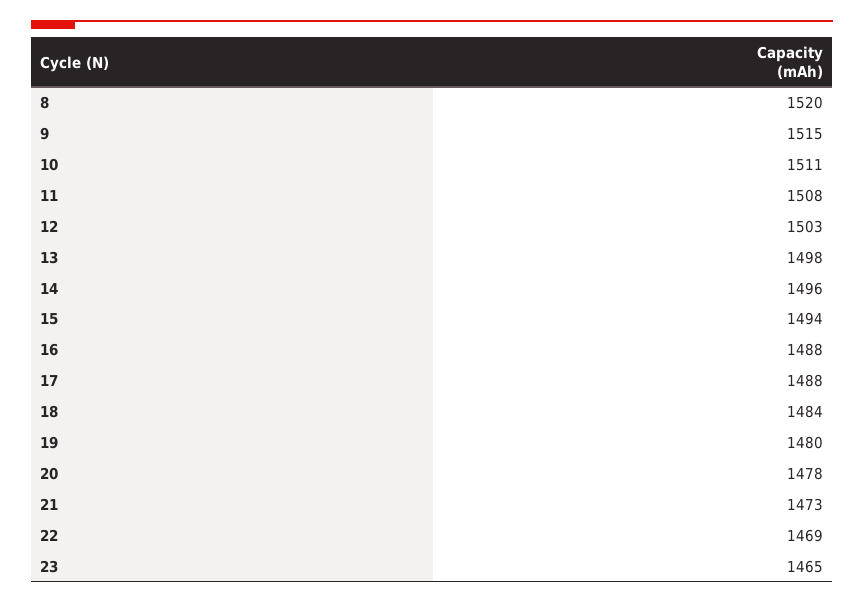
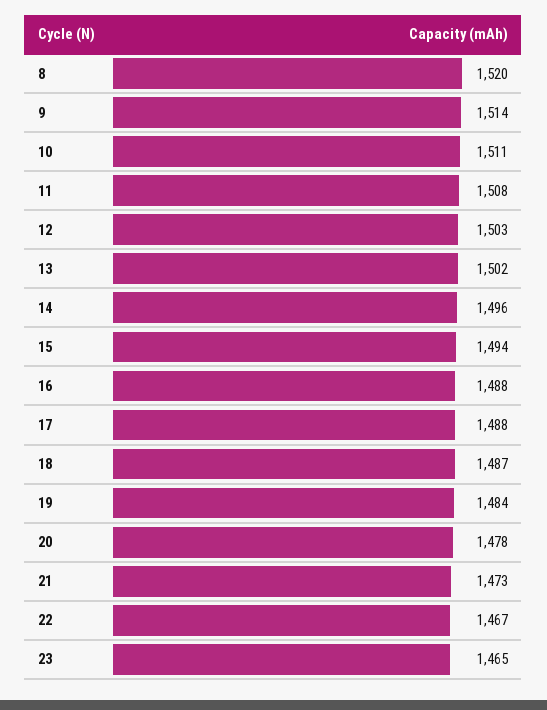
9: 1515 -> 1514
13: 1498 -> 1502
18: 1484 -> 1487
19: 1480 -> 1484
22: 1469 -> 1467

